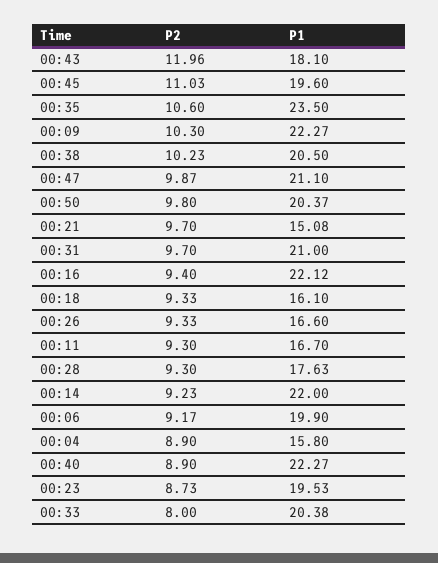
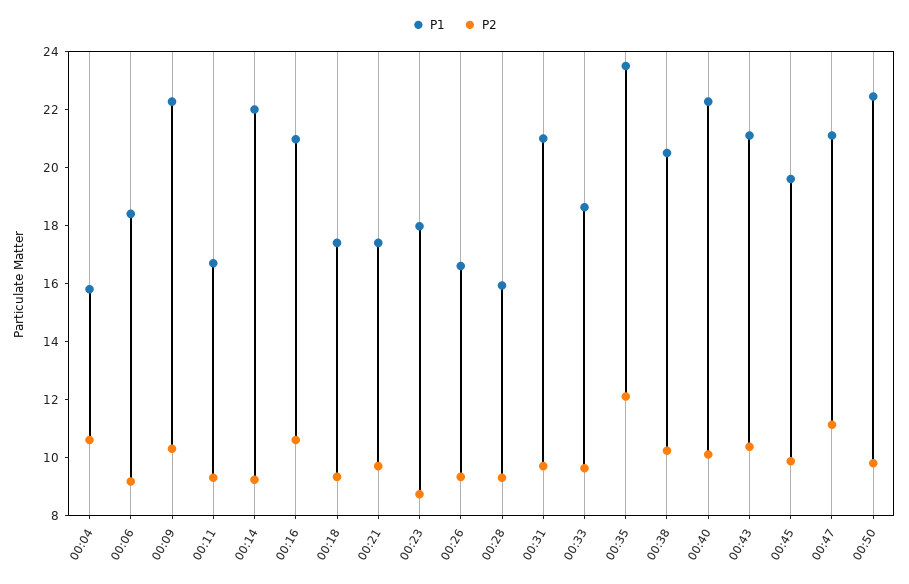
P2, 00:43: 11.96 -> 10.5
P1, 00:43: 18.1 -> 21
P2, 00:45: 11.03 -> 10
P2, 00:35: 10.6 -> 12
P2, 00:47: 9.87 -> 11
P1, 00:50: 20.37 -> 22.5
P1, 00:21: 15.08 -> 17.5
P2, 00:16: 9.4 -> 10.5
P1, 00:16: 22.12 -> 21
P1, 00:18: 16.1 -> 17.5
P1, 00:28: 17.63 -> 16
P1, 00:06: 19.9 -> 18.5
P2, 00:04: 8.9 -> 10.5
P2, 00:40: 8.9 -> 10
P1, 00:23: 19.53 -> 18
P2, 00:33: 8 -> 9.5
P1, 00:33: 20.38 -> 18.5

